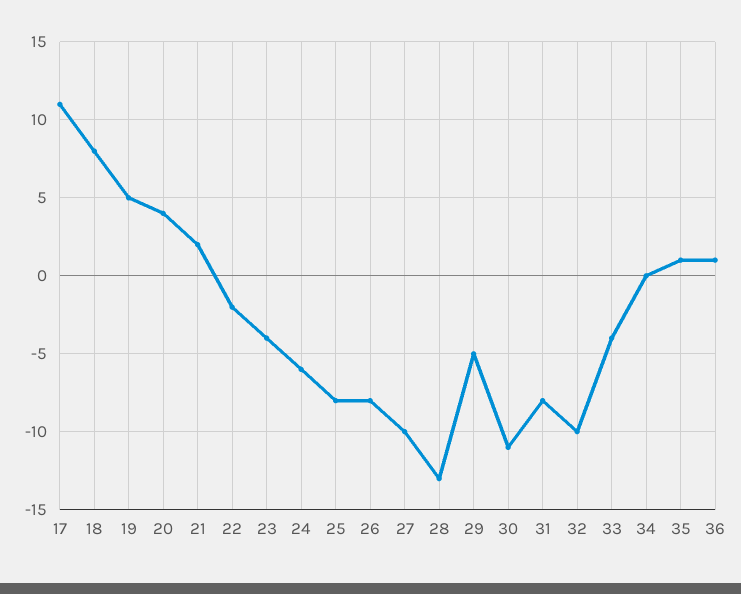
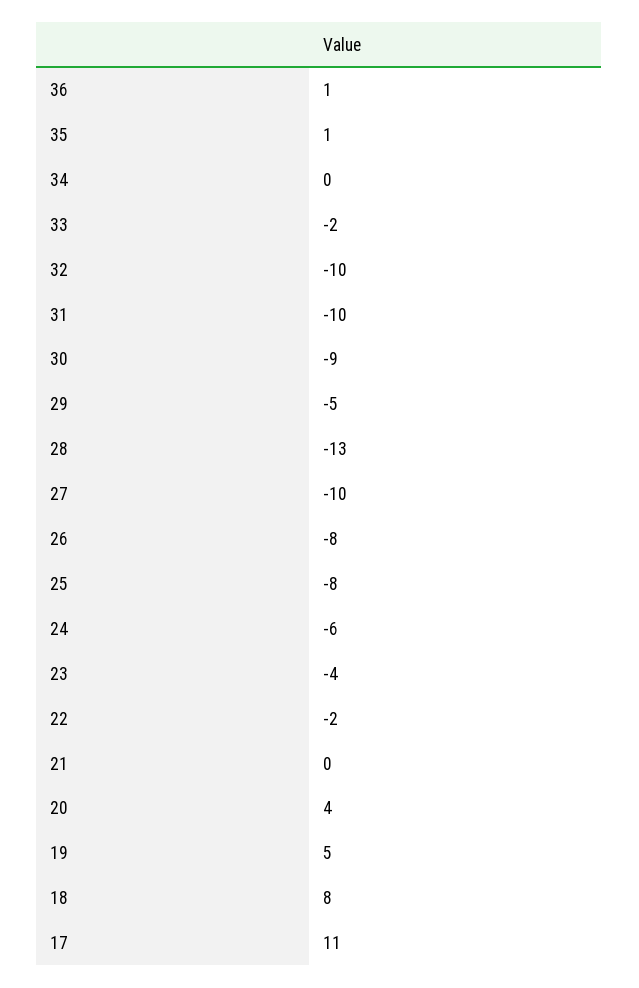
21: 2 -> 0
30: -11 -> -9
31: -8 -> -10
33: -4 -> -2

